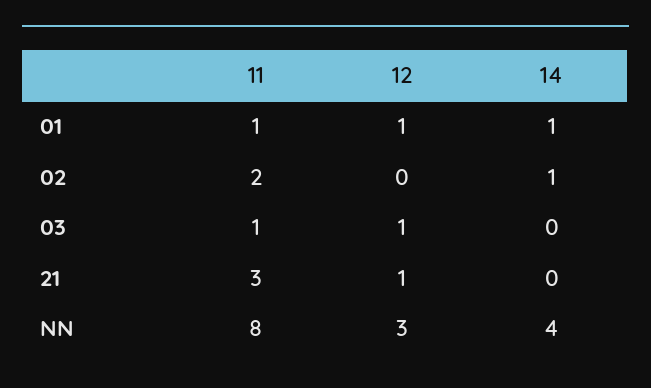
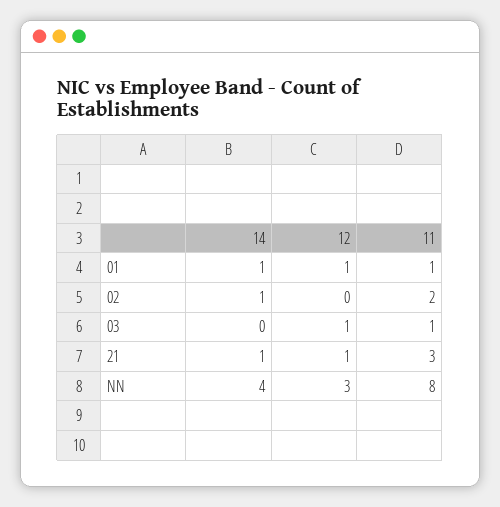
14, 21: 0 -> 1

